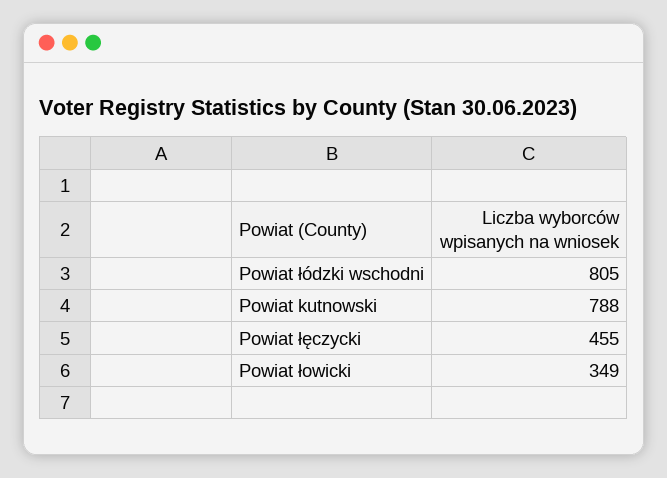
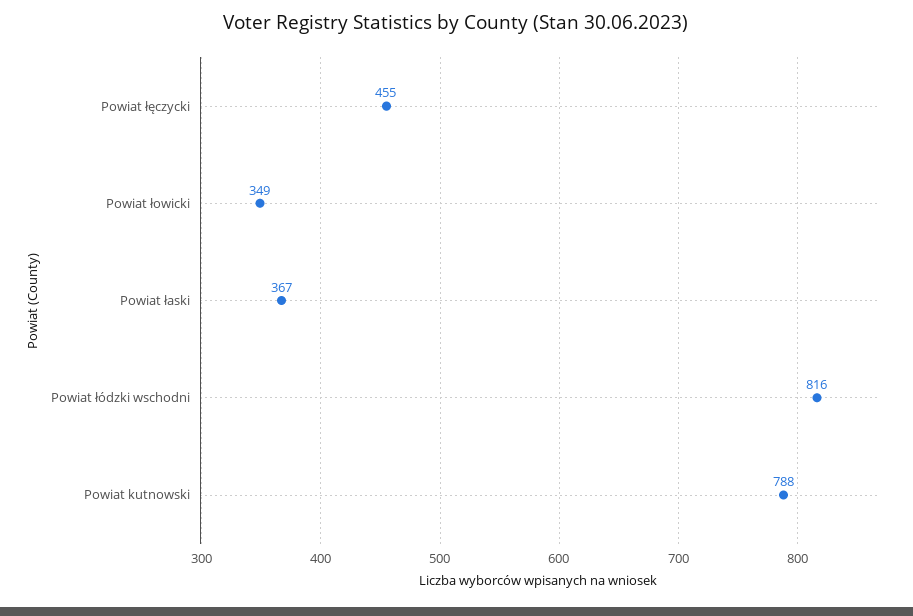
Powiat łódzki wschodni: 805 -> 816
Powiat łaski: none -> 367

